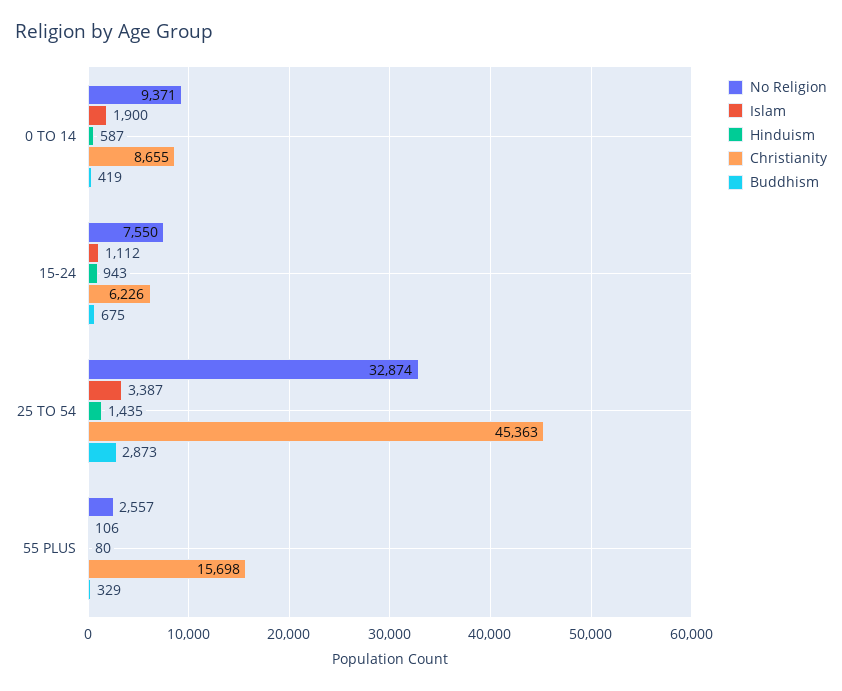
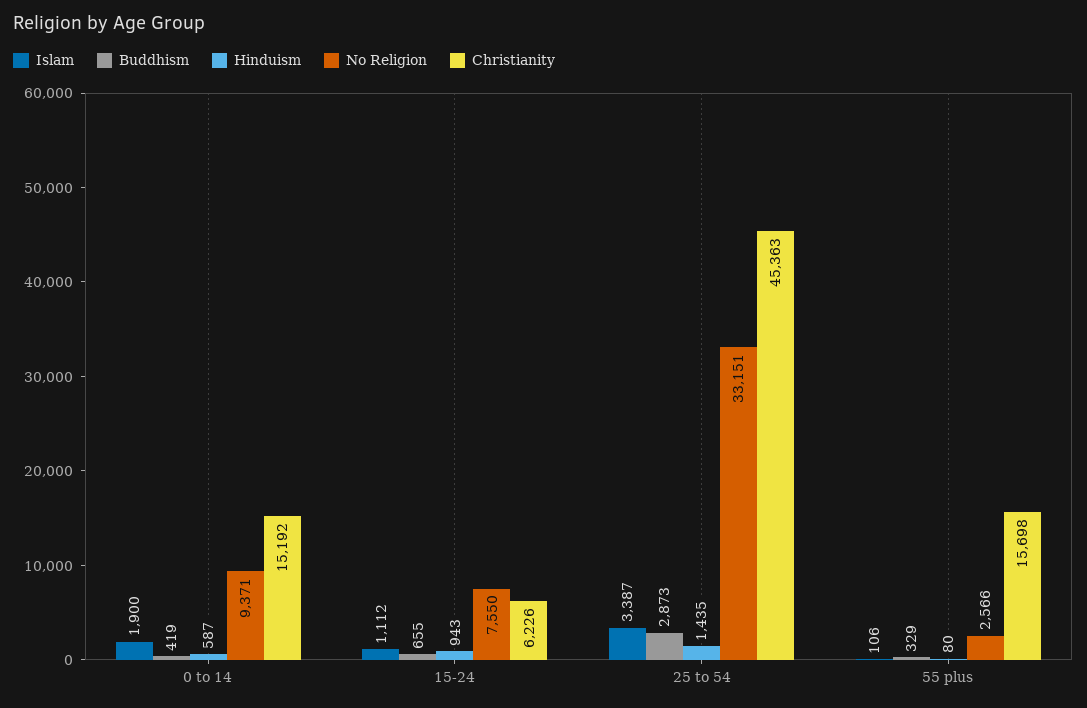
Christianity, 0 TO 14: 8655 -> 15192
Buddhism, 15-24: 675 -> 655
No Religion, 25 TO 54: 32874 -> 33151
No Religion, 55 PLUS: 2557 -> 2566

